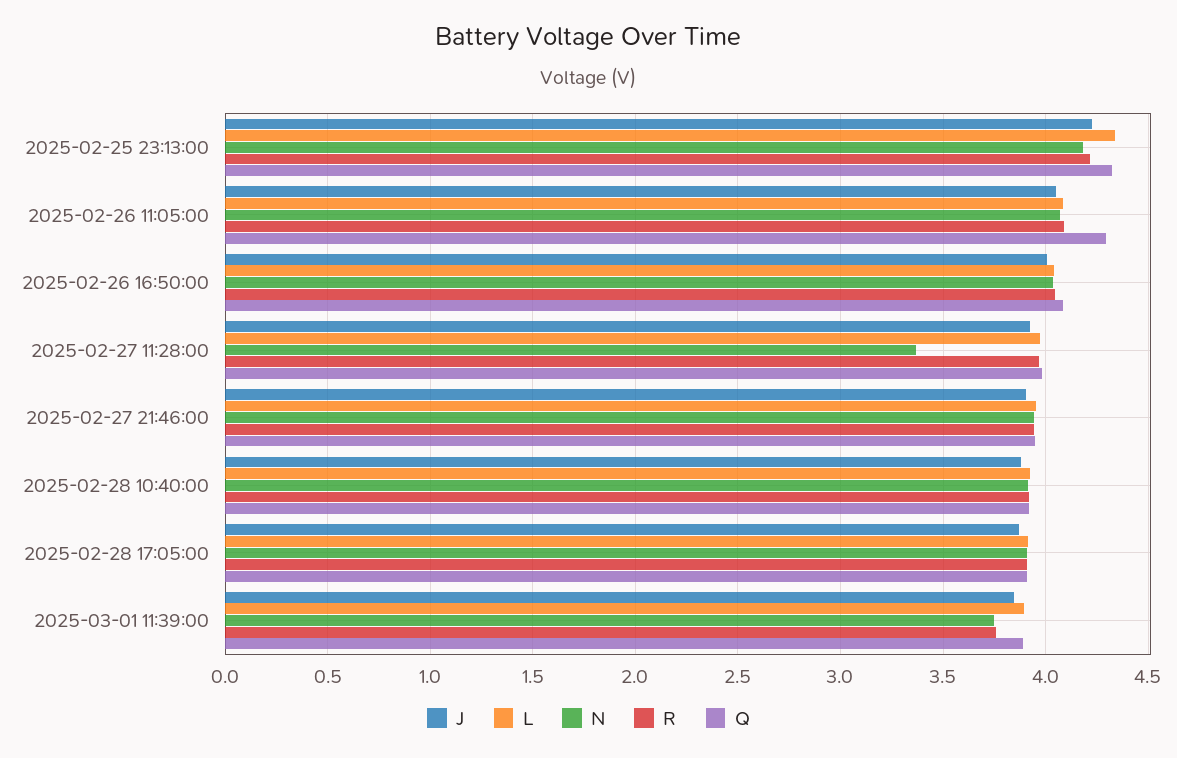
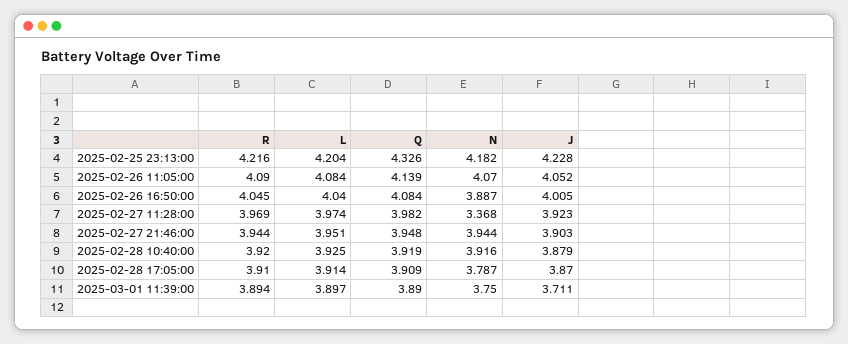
L, 2025-02-25 23:13:00: 4.35 -> 4.204
Q, 2025-02-26 11:05:00: 4.3 -> 4.139
N, 2025-02-26 16:50:00: 4.05 -> 3.887
N, 2025-02-28 17:05:00: 3.9 -> 3.787
J, 2025-03-01 11:39:00: 3.85 -> 3.711
R, 2025-03-01 11:39:00: 3.75 -> 3.894

